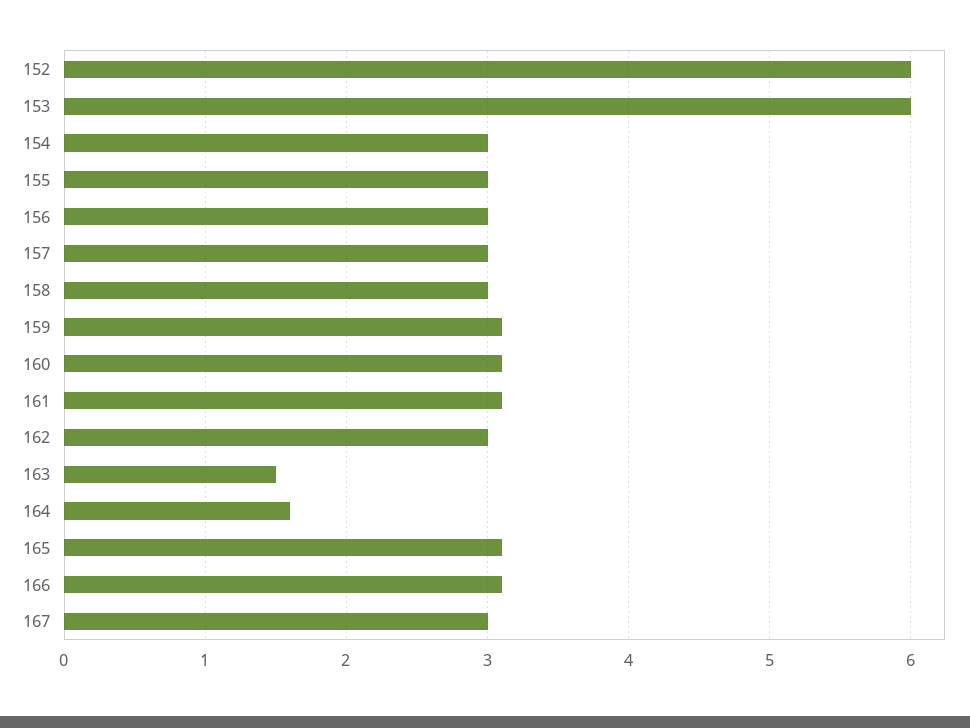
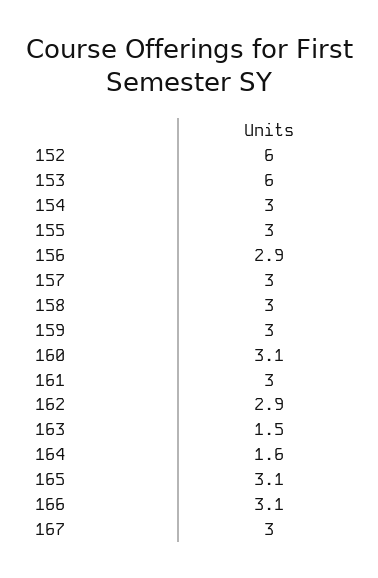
156: 3 -> 2.9
159: 3.1 -> 3
161: 3.1 -> 3
162: 3 -> 2.9

